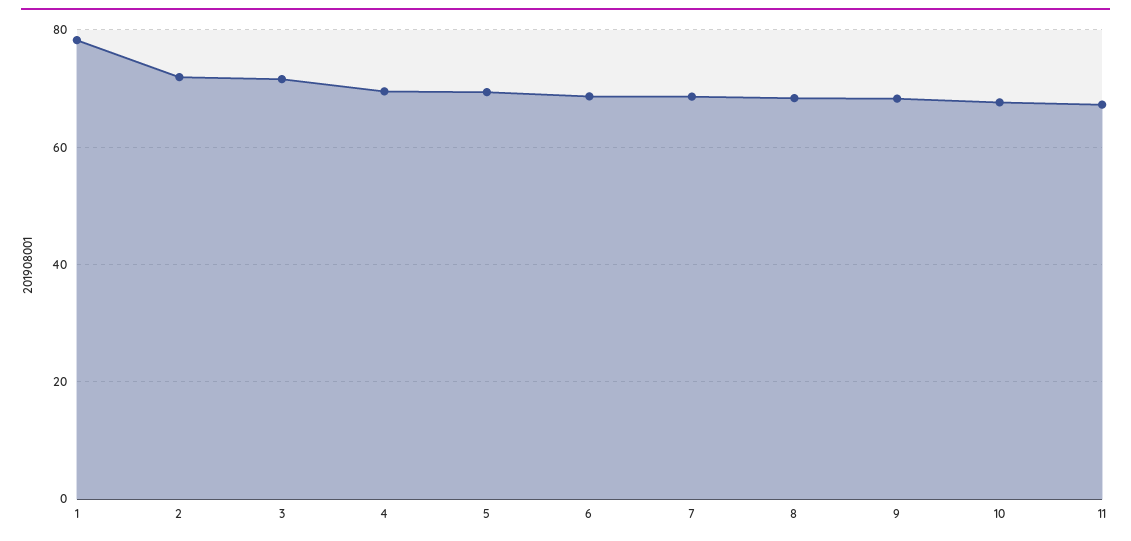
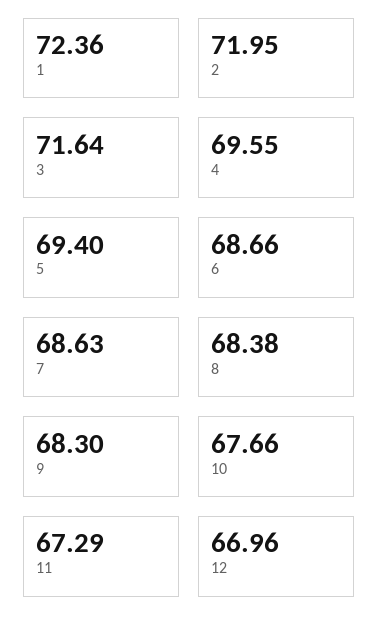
1: 78 -> 72.36
12: none -> 66.96

